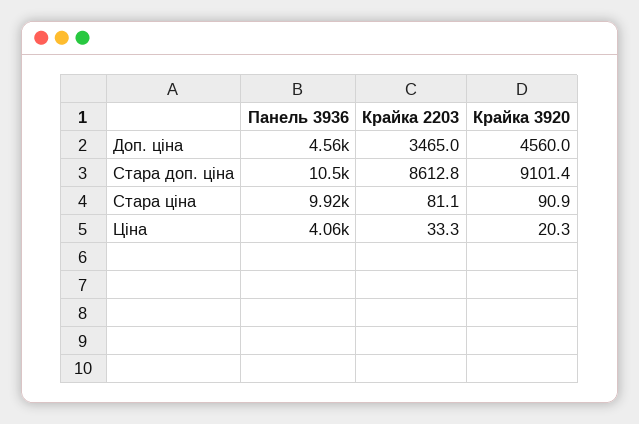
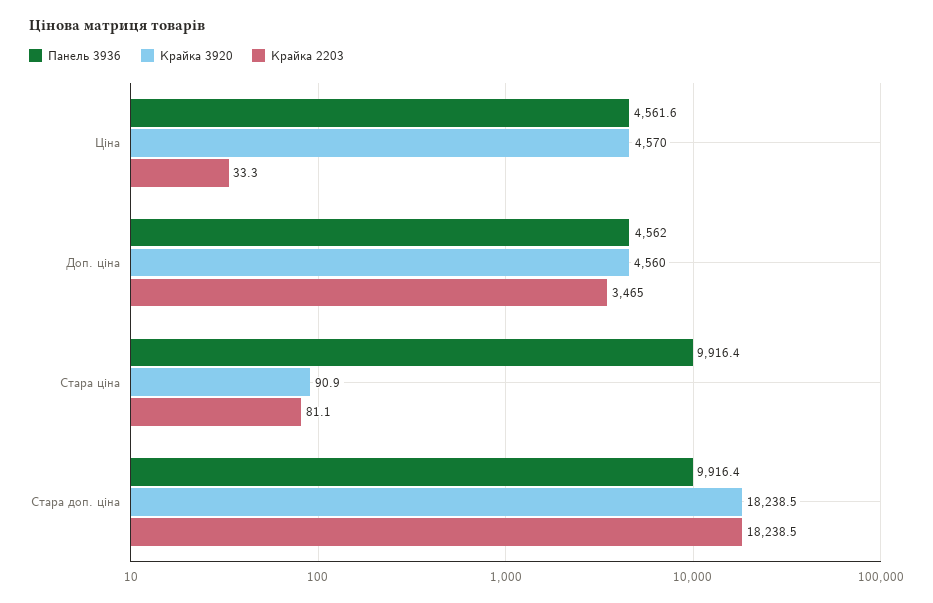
Панель 3936, Стара доп. ціна: 10500 -> 9916.4
Крайка 2203, Стара доп. ціна: 8612.8 -> 18238.5
Крайка 3920, Стара доп. ціна: 9101.4 -> 18238.5
Панель 3936, Ціна: 4060 -> 4561.6
Крайка 3920, Ціна: 20.3 -> 4570

